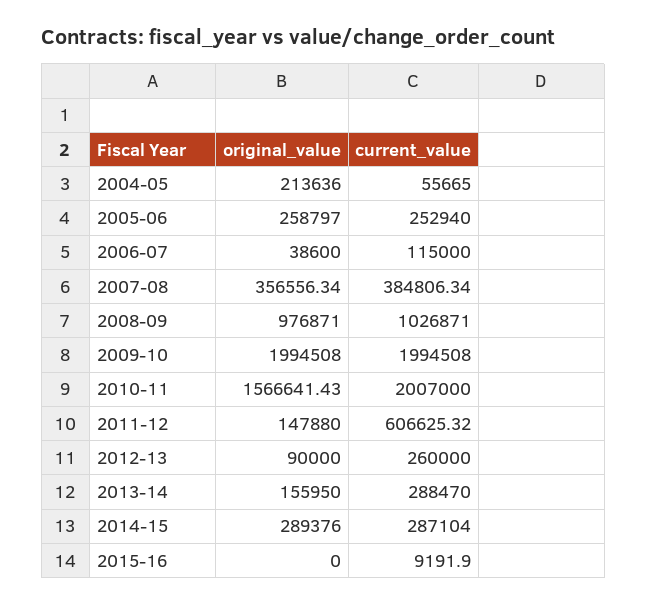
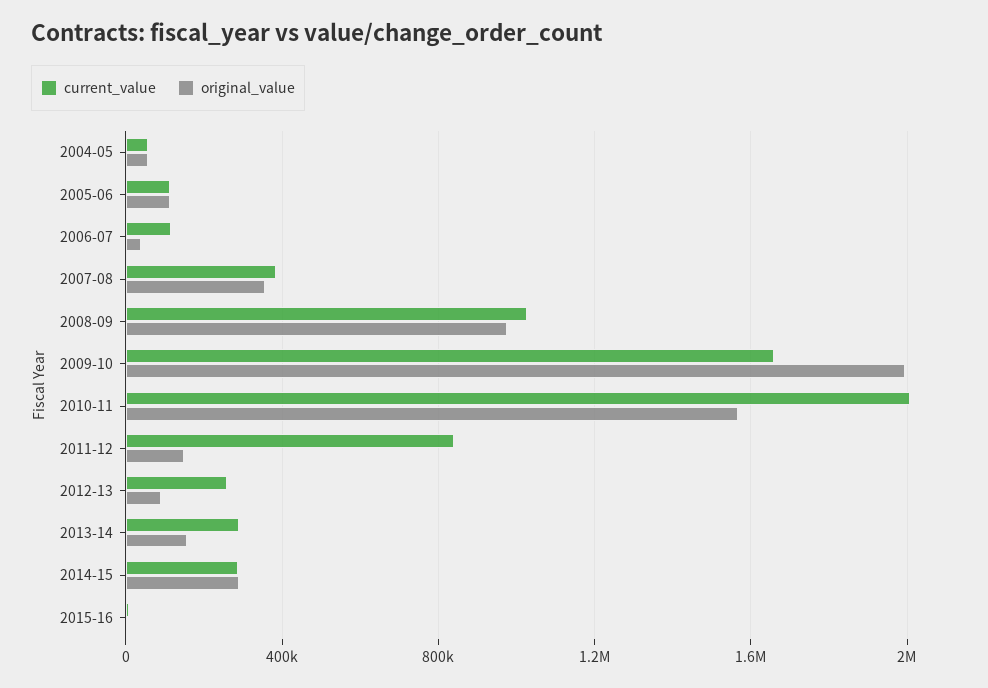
original_value, 2004-05: 213636 -> 50000
original_value, 2005-06: 258797 -> 100000
current_value, 2005-06: 252940 -> 100000
current_value, 2009-10: 1994508 -> 1650000
current_value, 2011-12: 606625.32 -> 850000

